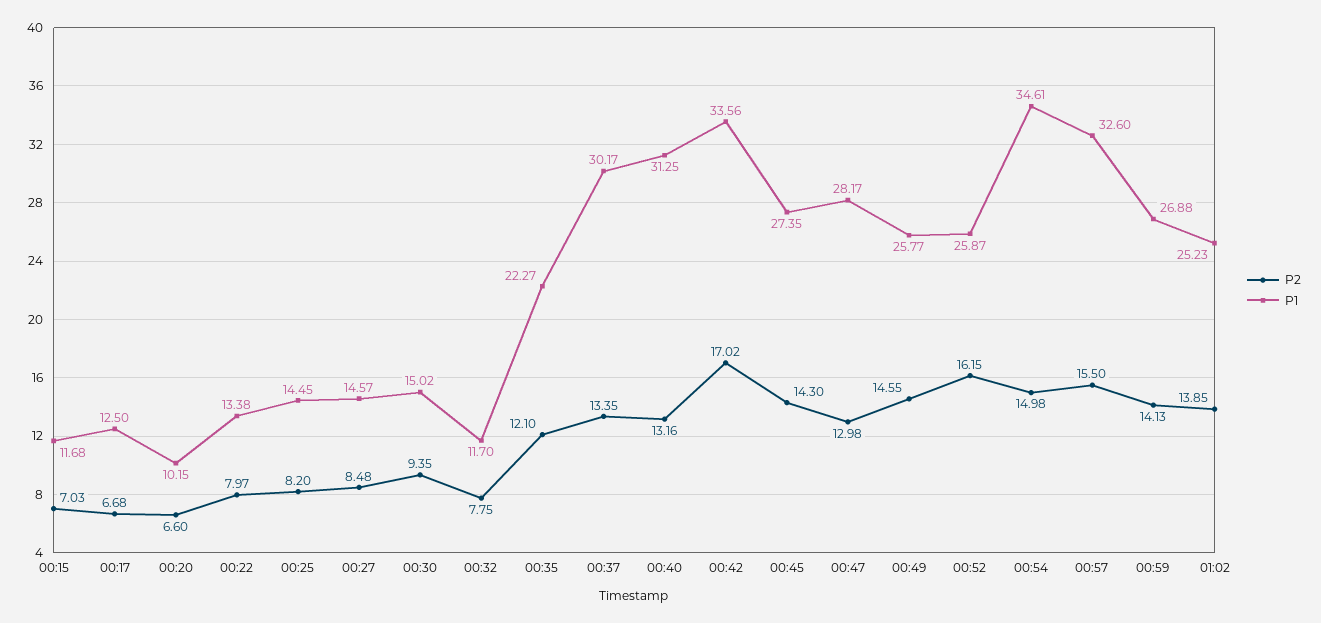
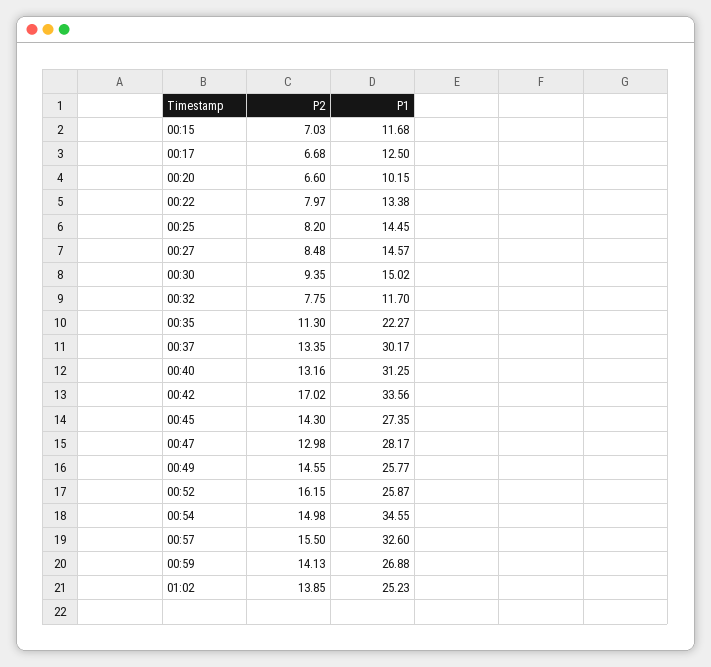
P2, 00:35: 12.1 -> 11.3
P1, 00:54: 34.61 -> 34.55

